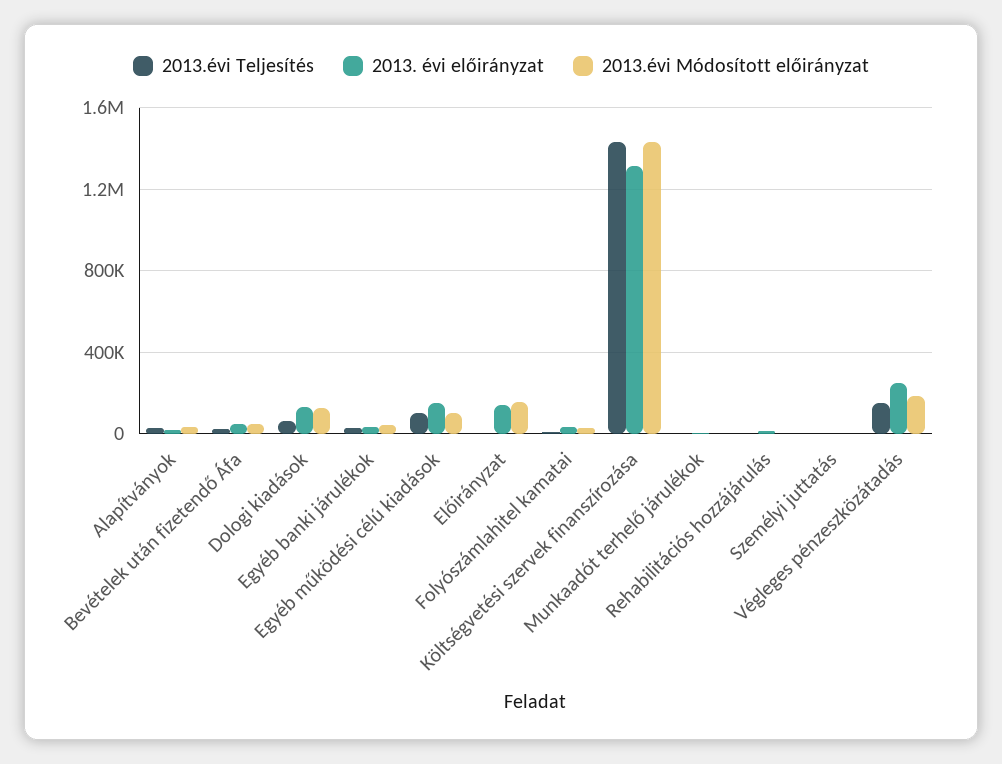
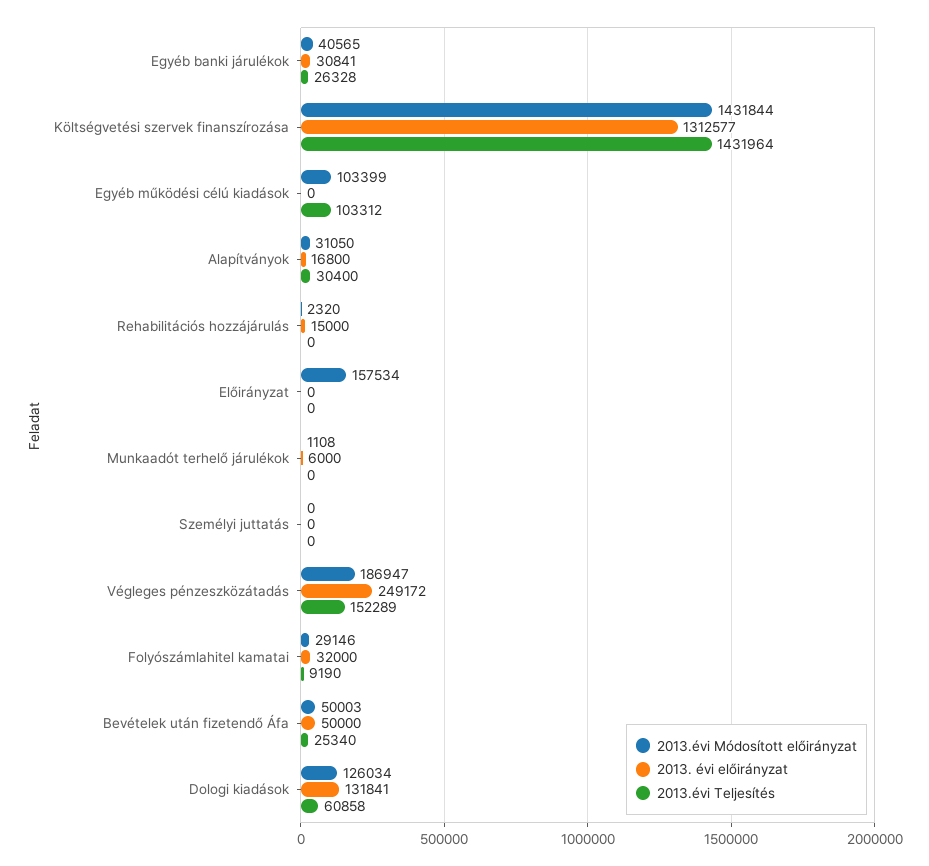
2013. évi előirányzat, Egyéb működési célú kiadások: 150000 -> 0
2013. évi előirányzat, Előirányzat: 150000 -> 0

